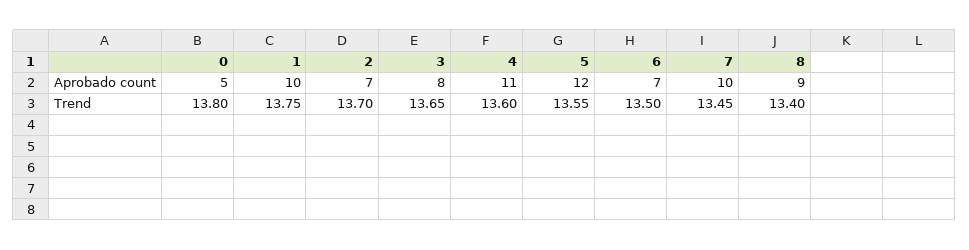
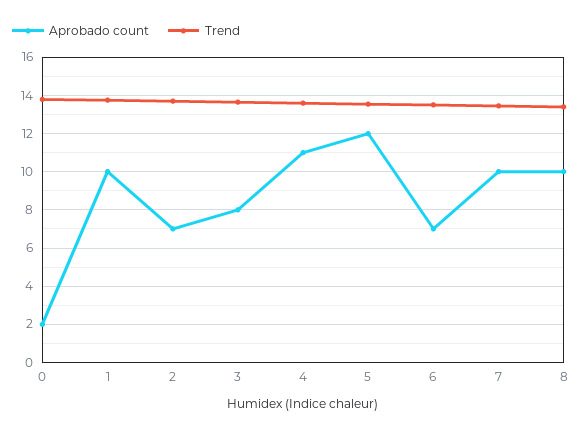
Aprobado count, 0: 5 -> 2
Aprobado count, 8: 9 -> 10

